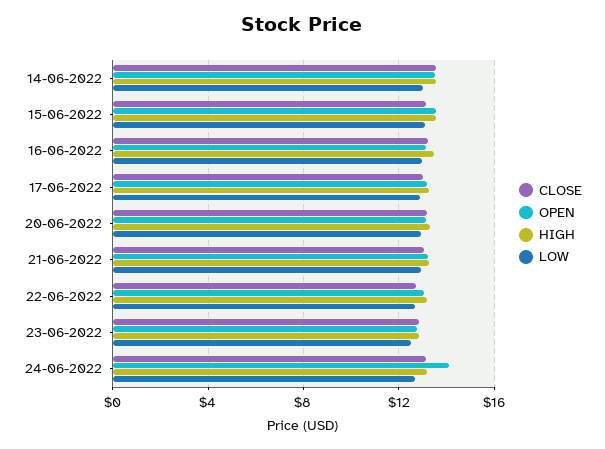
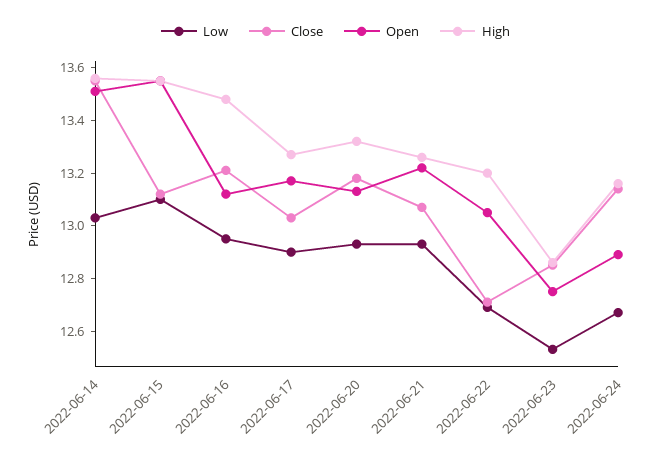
OPEN, 24-06-2022: 14 -> 12.9

